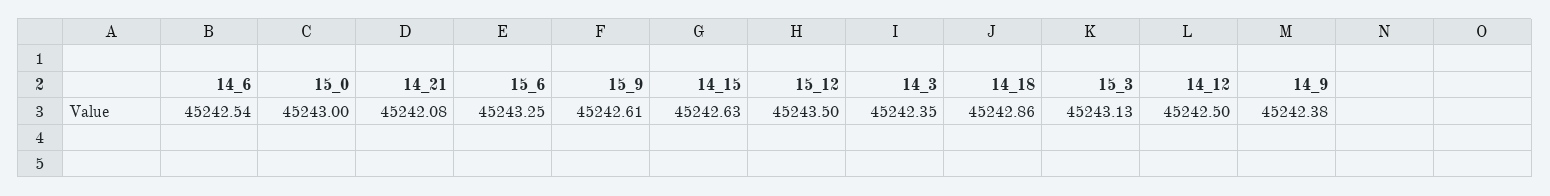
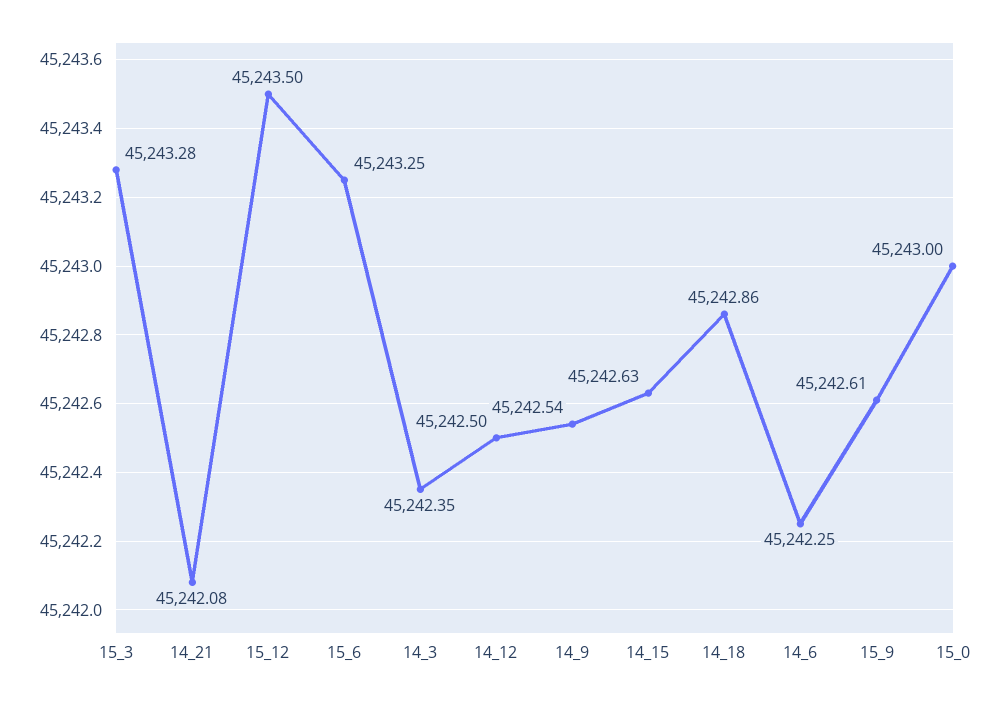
14_6: 45242.54 -> 45242.25
15_3: 45243.13 -> 45243.28
14_9: 45242.38 -> 45242.54

